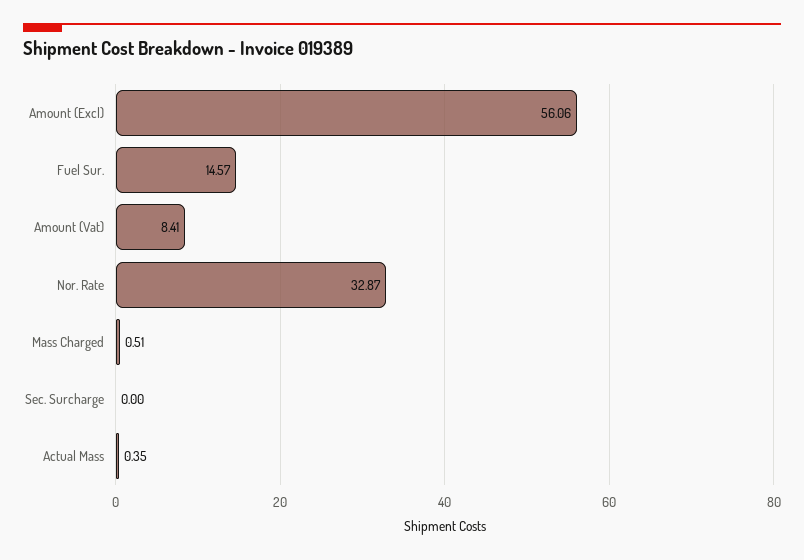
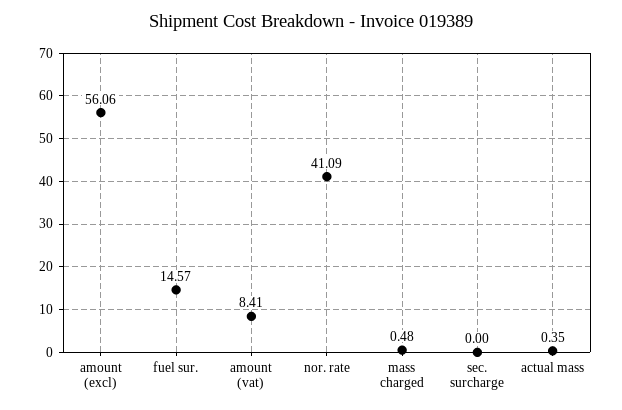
Nor. Rate: 32.87 -> 41.09
Mass Charged: 0.51 -> 0.48

